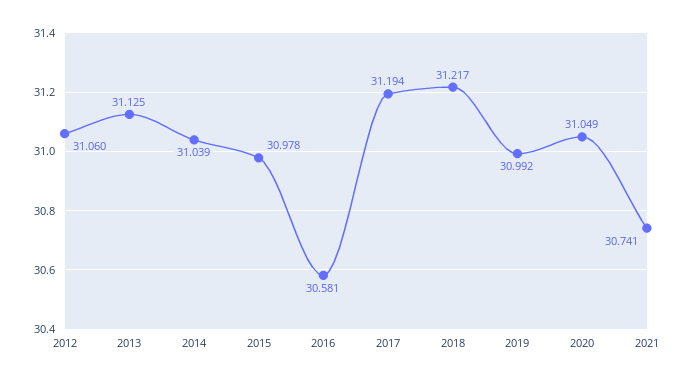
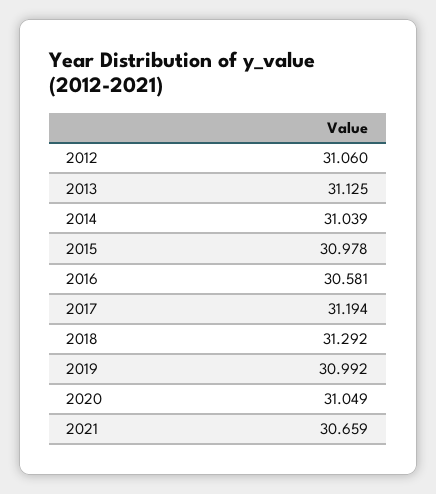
2018: 31.217 -> 31.292
2021: 30.741 -> 30.659

